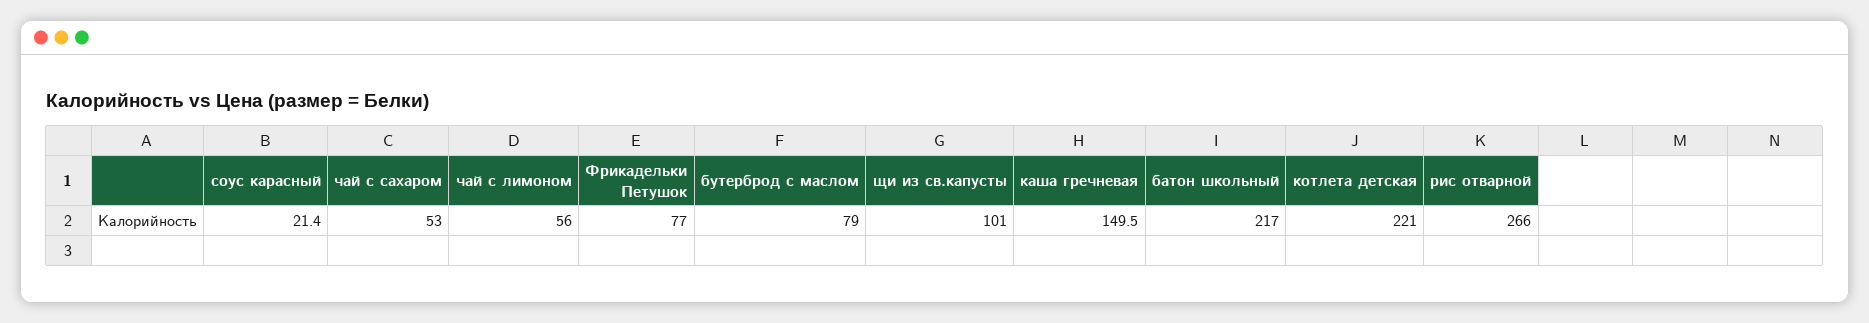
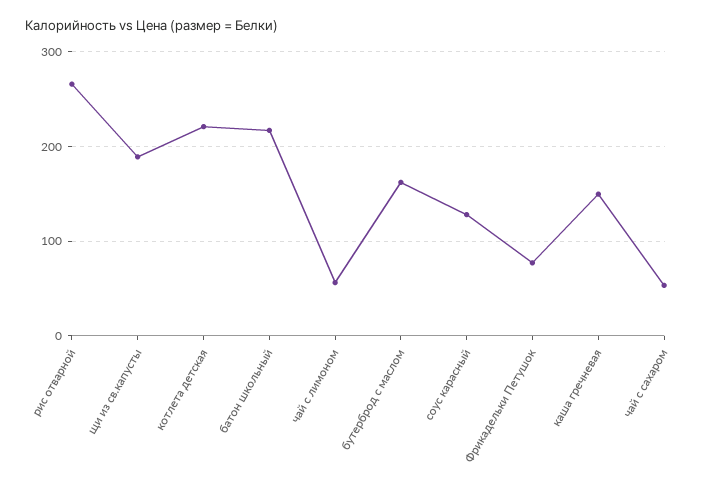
соус карасный: 21.4 -> 130
бутерброд с маслом: 79 -> 160
щи из св.капусты: 101 -> 190

